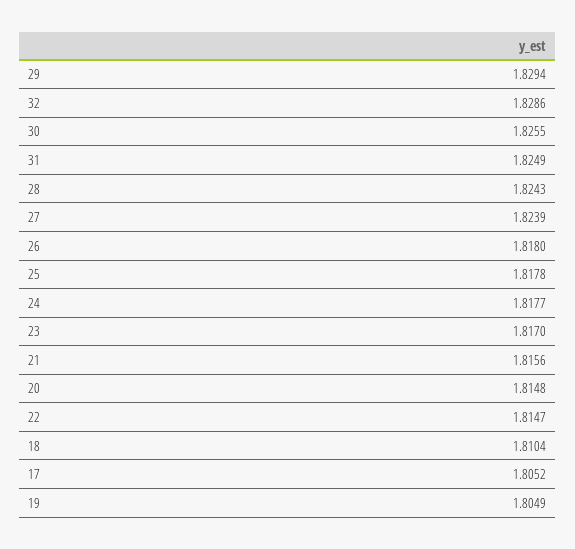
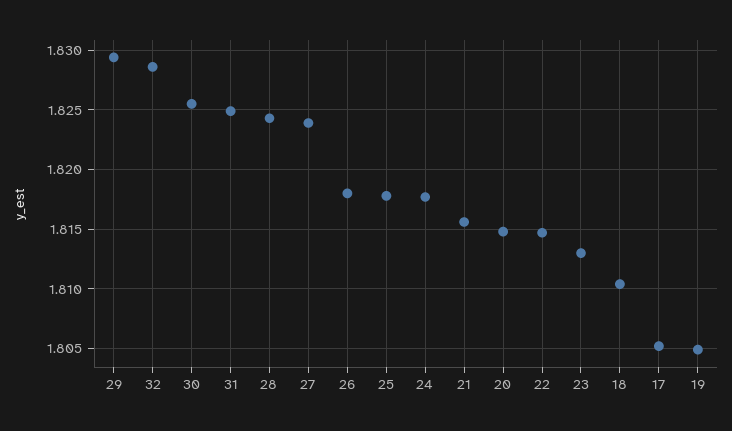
23: 1.817 -> 1.813

